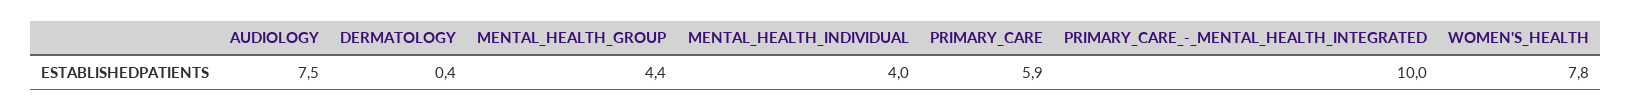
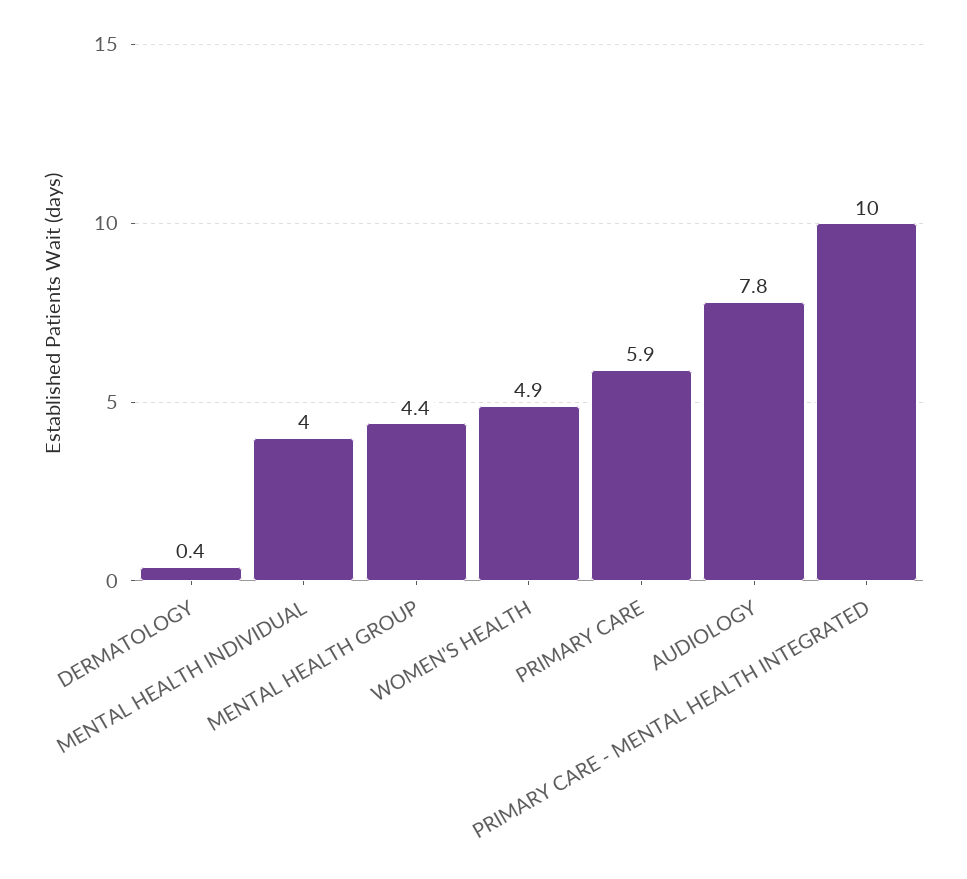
AUDIOLOGY: 7.5 -> 7.8
WOMEN'S_HEALTH: 7.8 -> 4.9

